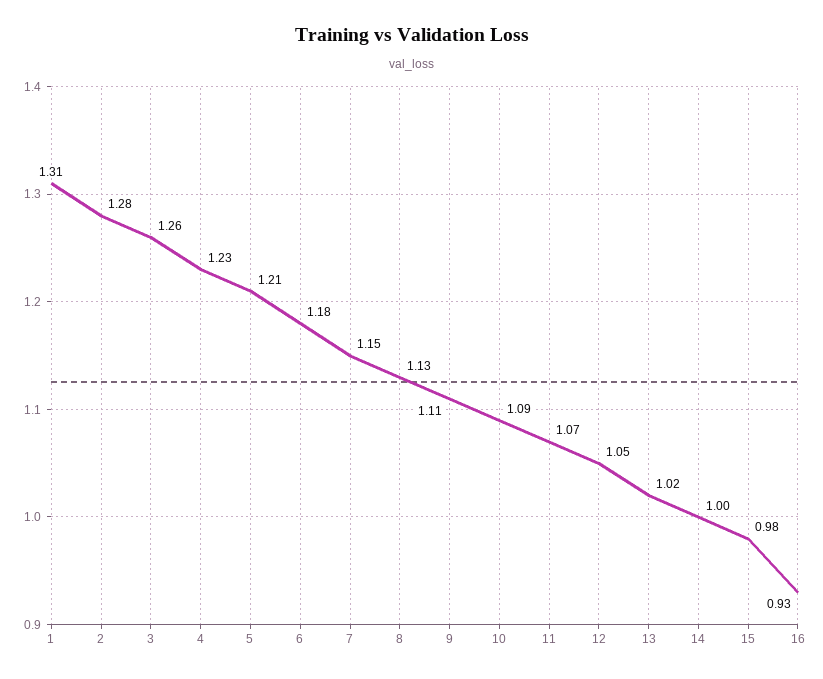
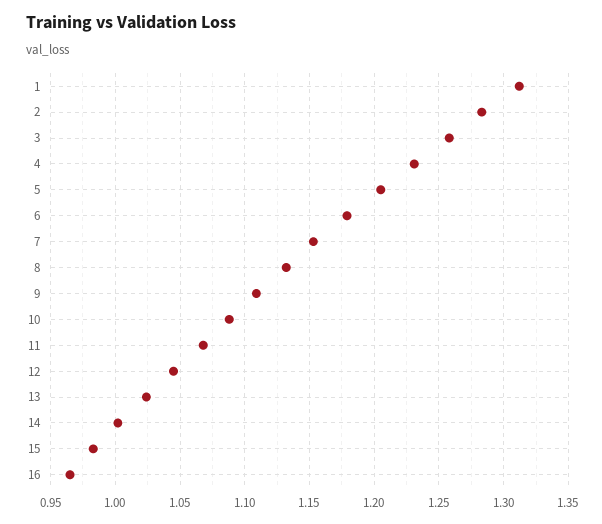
16: 0.93 -> 0.965

